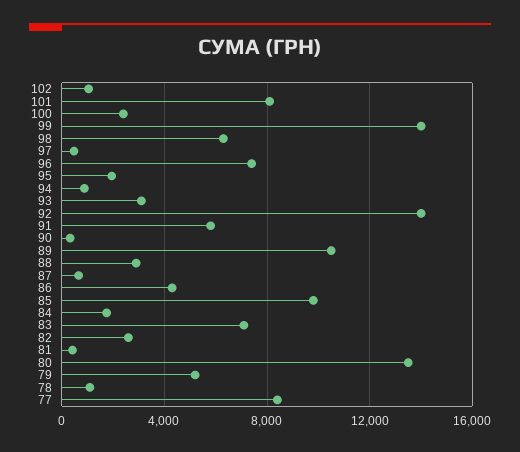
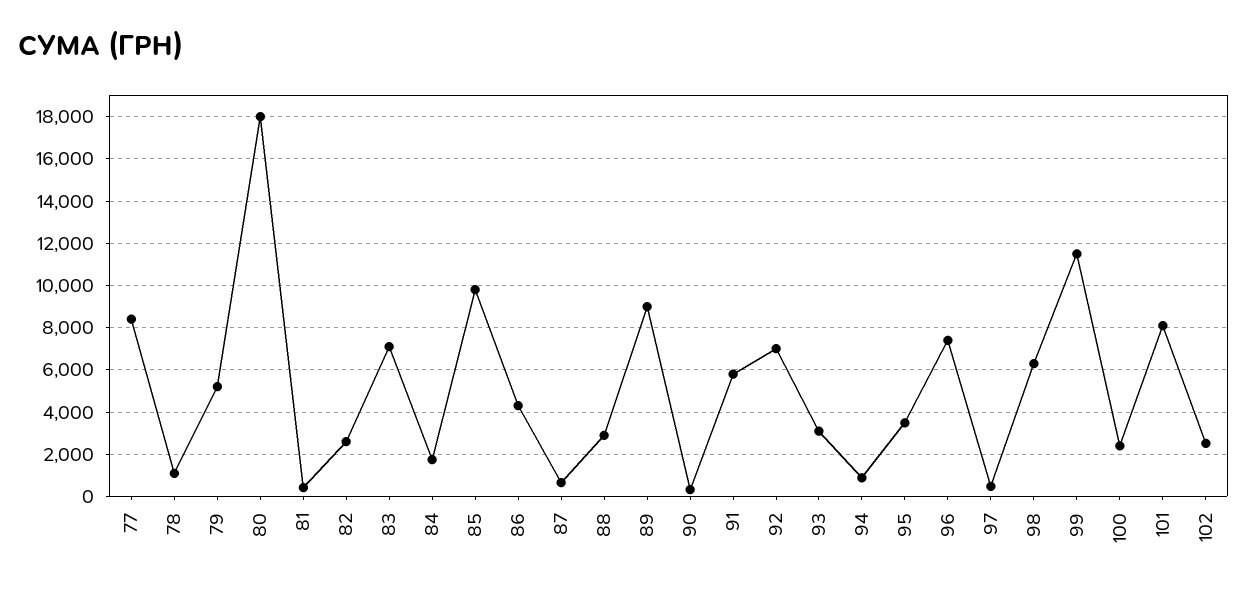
102: 1000 -> 2500
99: 14000 -> 11500
95: 2000 -> 3500
92: 14000 -> 7000
89: 10500 -> 9000
80: 13500 -> 18000

